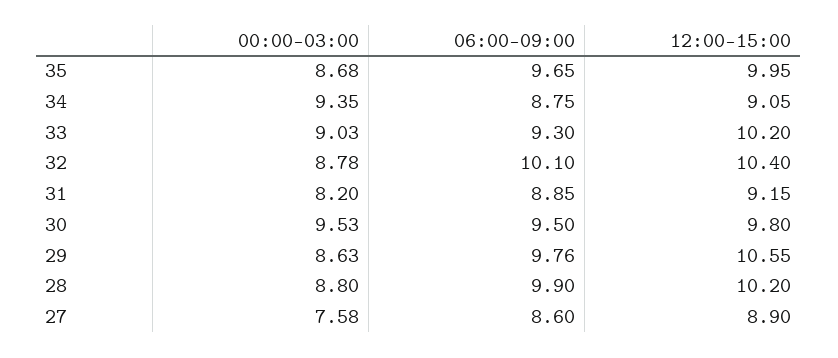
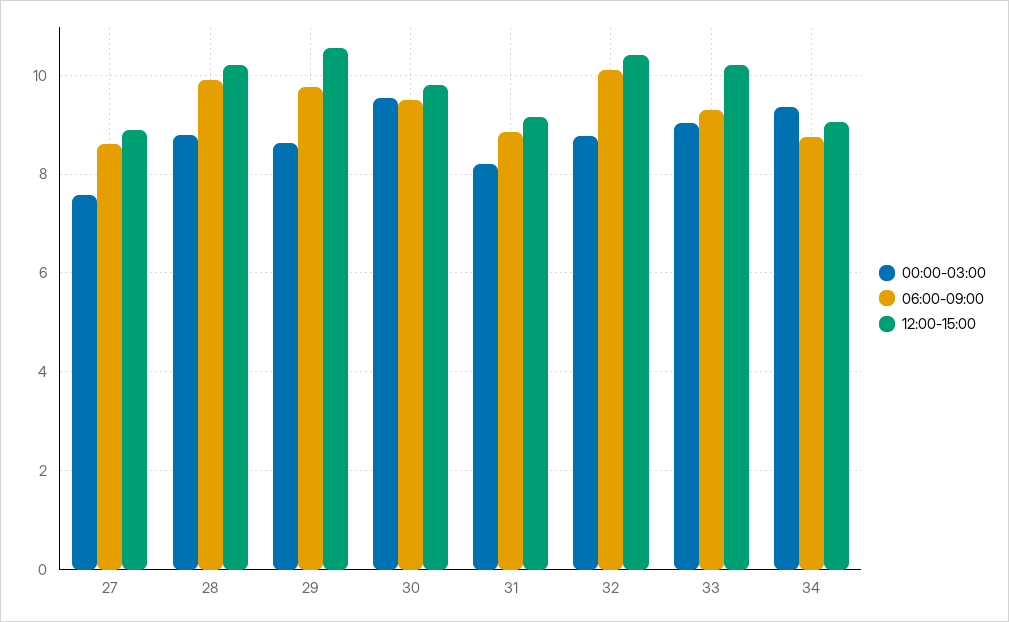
00:00-03:00, 35: 8.68 -> none
06:00-09:00, 35: 9.65 -> none
12:00-15:00, 35: 9.95 -> none

